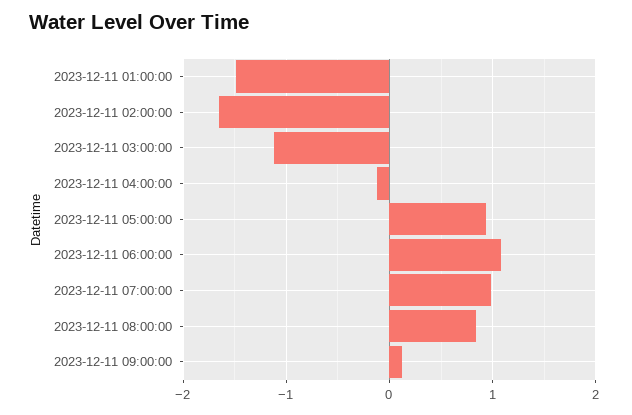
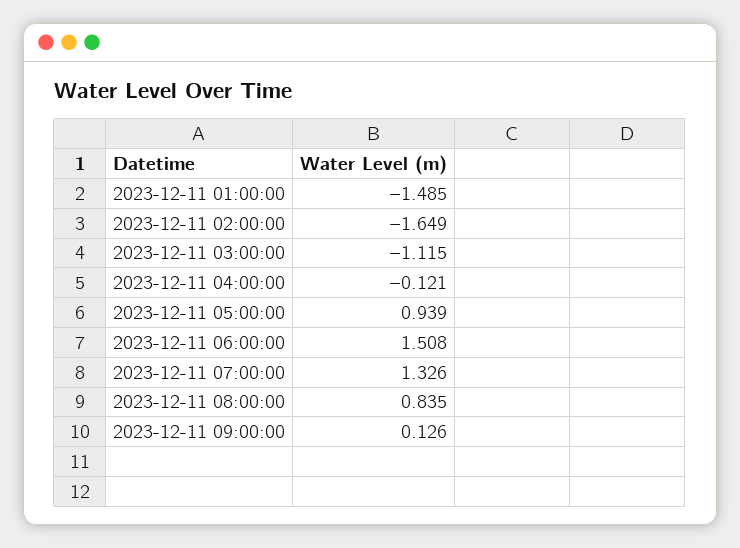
2023-12-11 06:00:00: 1.1 -> 1.508
2023-12-11 07:00:00: 1 -> 1.326

